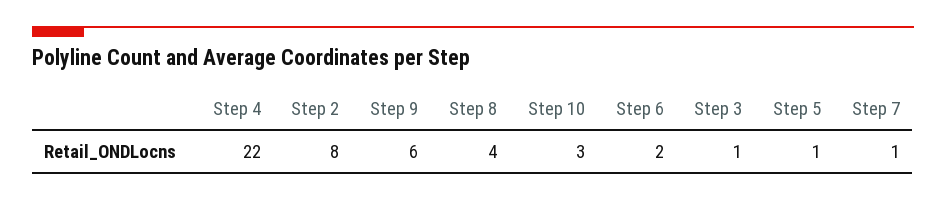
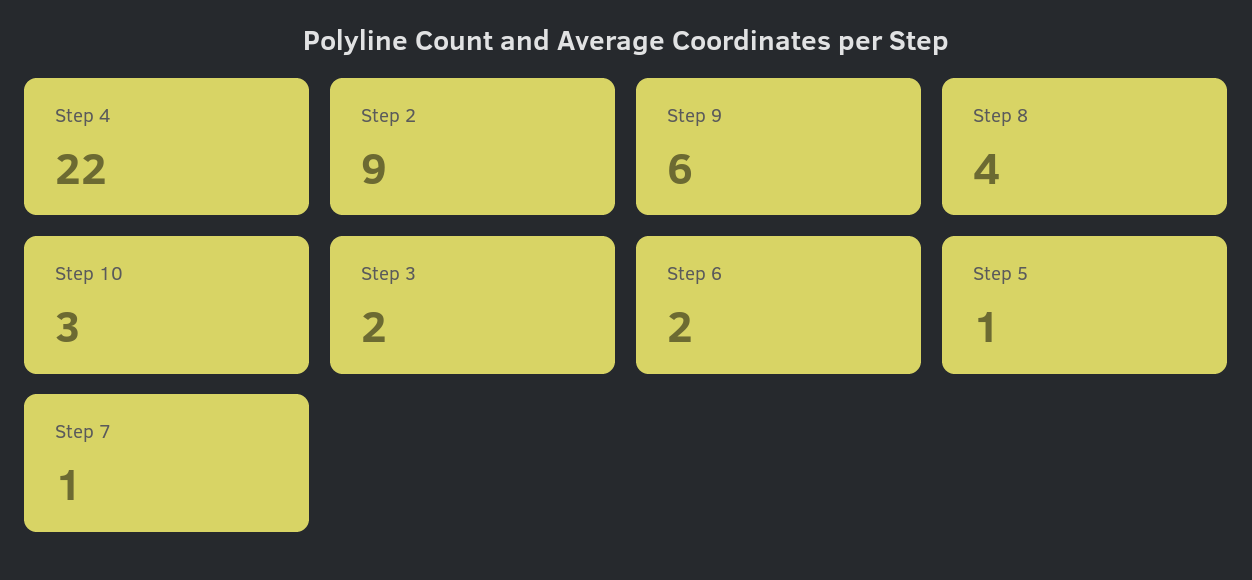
Step 2: 8 -> 9
Step 3: 1 -> 2

